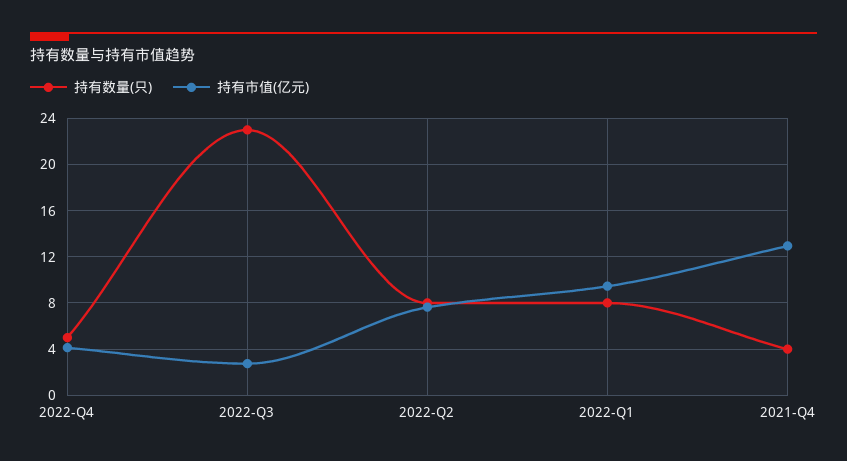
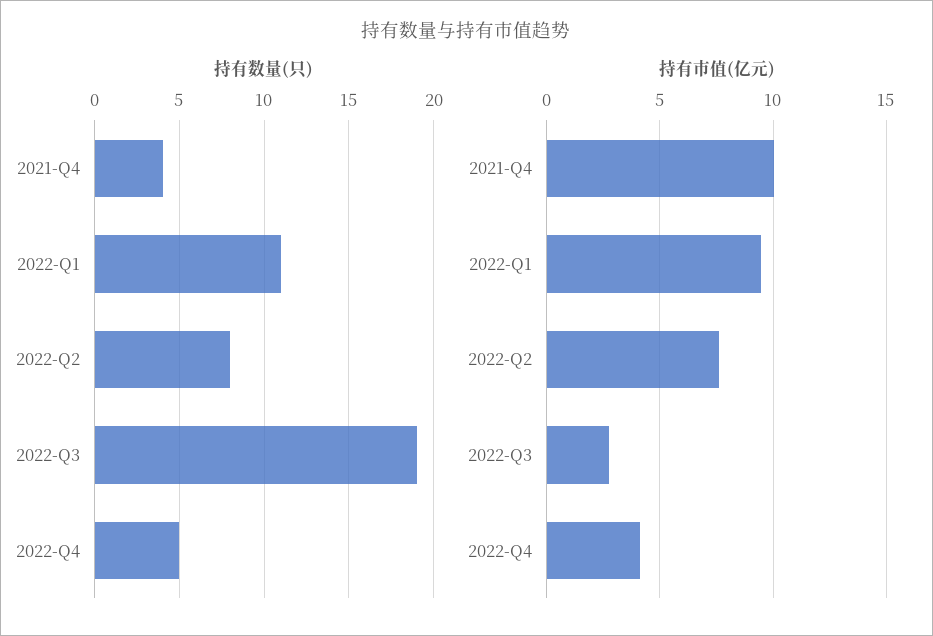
持有数量(只), 2022-Q3: 23 -> 19
持有数量(只), 2022-Q1: 8 -> 11
持有市值(亿元), 2021-Q4: 13 -> 10

